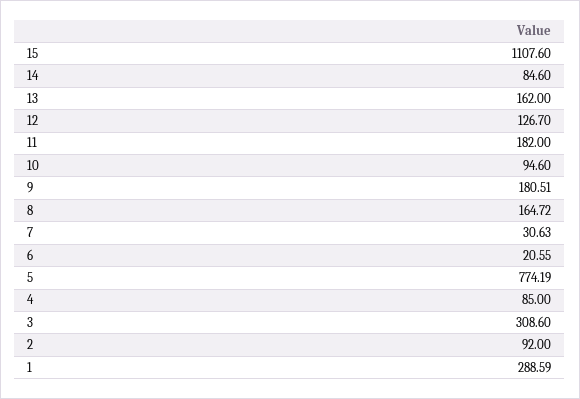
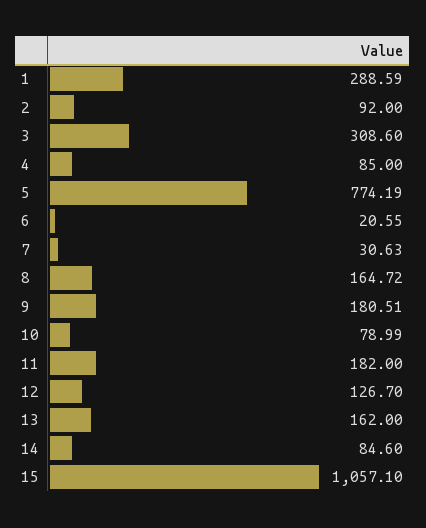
15: 1107.6 -> 1057.1
10: 94.6 -> 78.99

